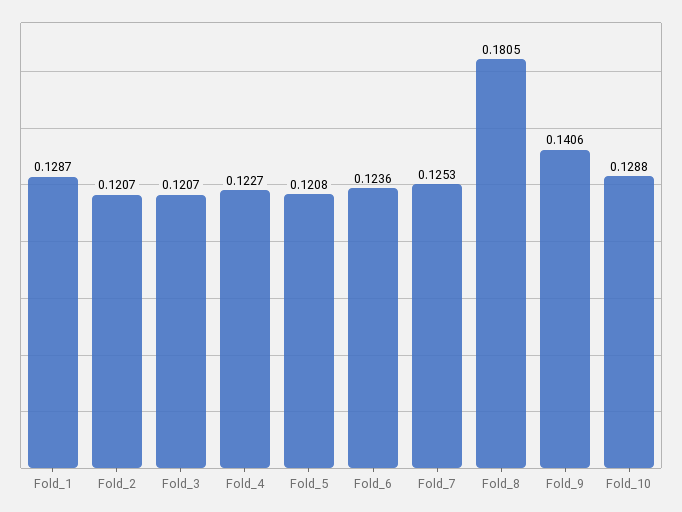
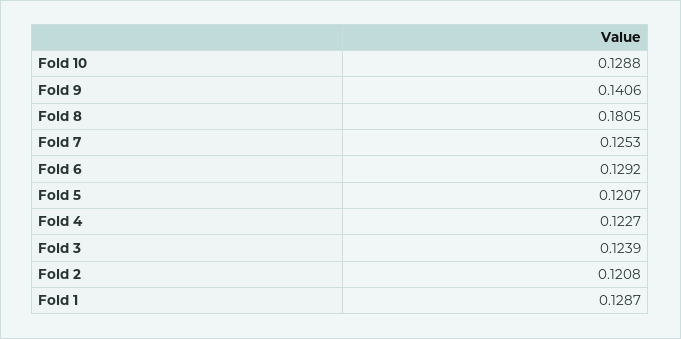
Fold_2: 0.1207 -> 0.1208
Fold_3: 0.1207 -> 0.1239
Fold_5: 0.1208 -> 0.1207
Fold_6: 0.1236 -> 0.1292

